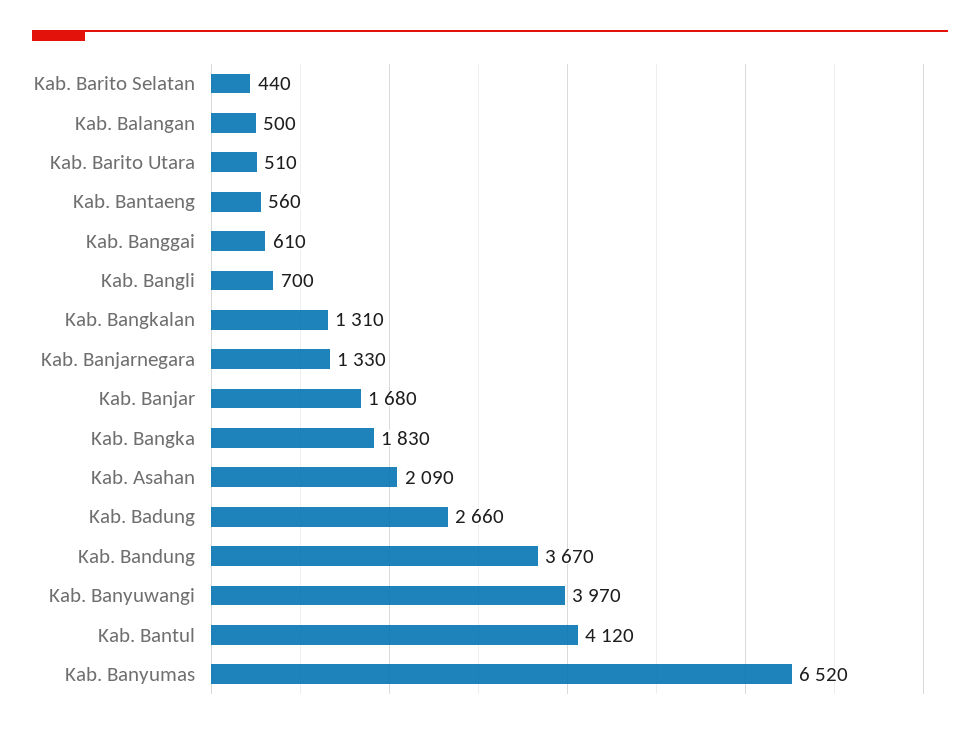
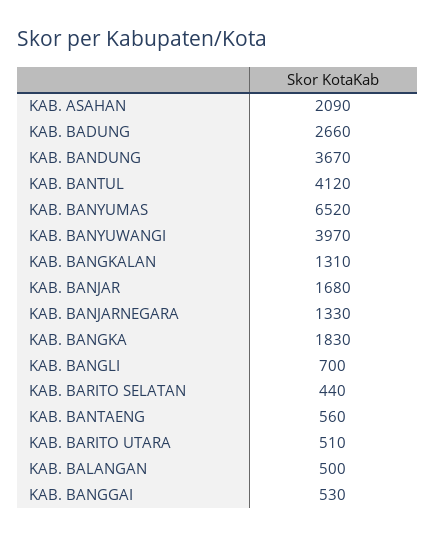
Kab. Banggai: 610 -> 530

